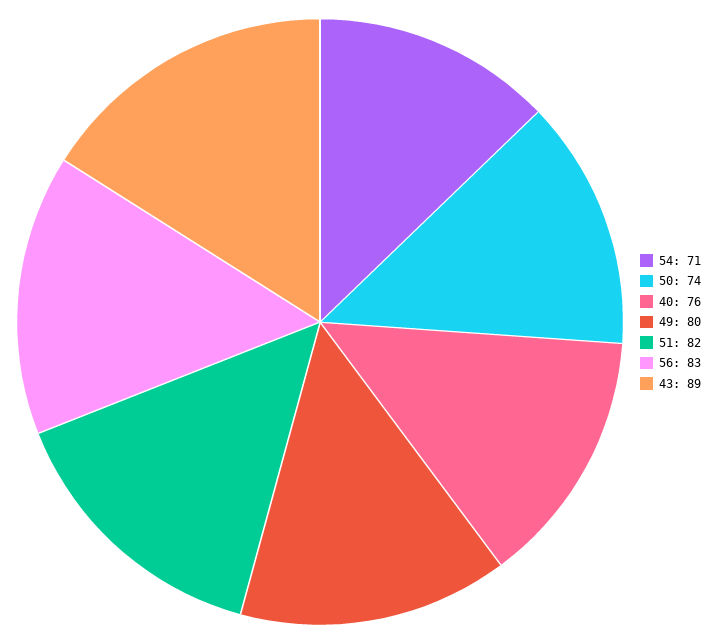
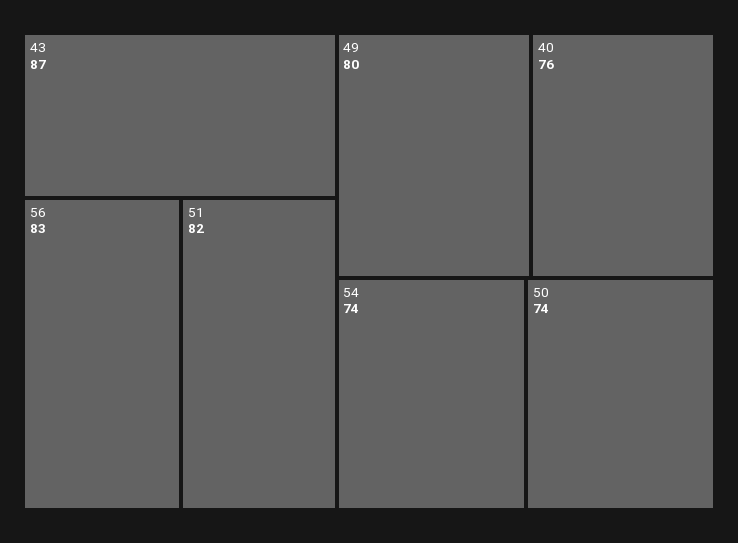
54: 71 -> 74
43: 89 -> 87

